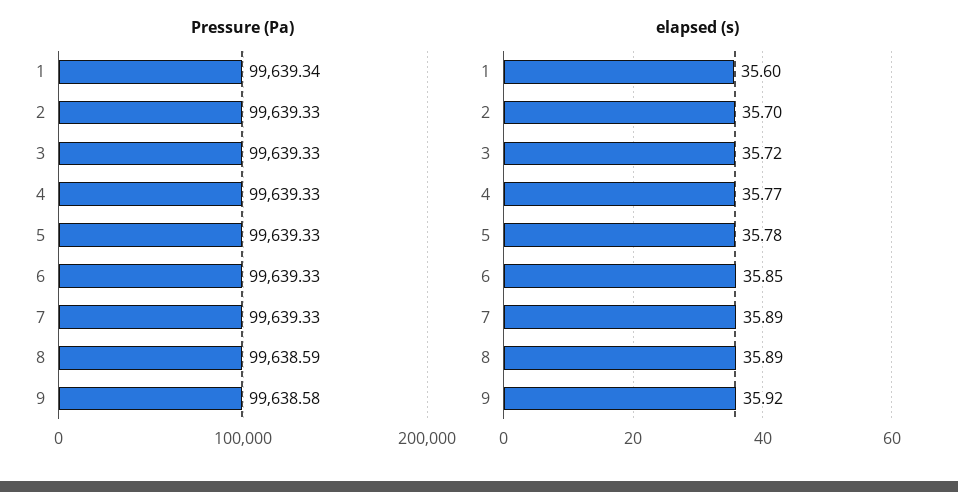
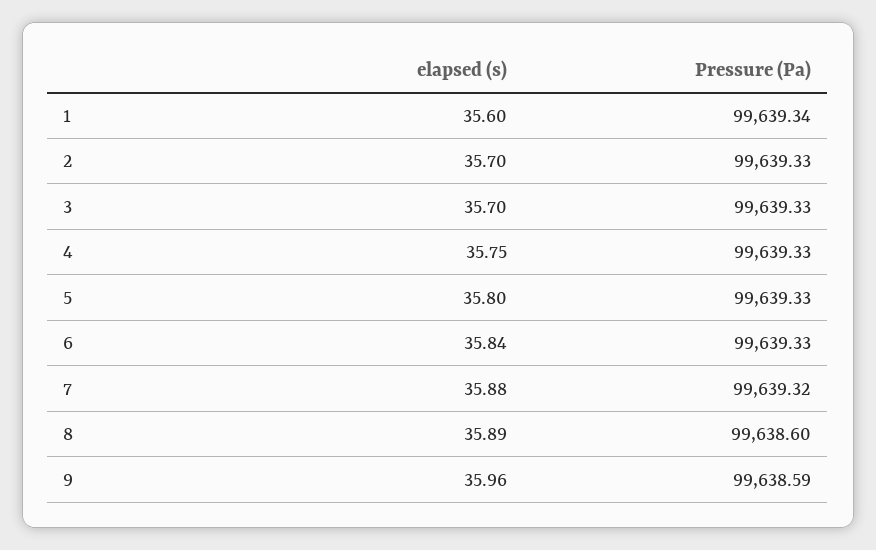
Pressure (Pa), 7: 99639.33 -> 99639.32
Pressure (Pa), 8: 99638.59 -> 99638.6
Pressure (Pa), 9: 99638.58 -> 99638.59
elapsed (s), 3: 35.72 -> 35.7
elapsed (s), 4: 35.77 -> 35.75
elapsed (s), 5: 35.78 -> 35.8
elapsed (s), 6: 35.85 -> 35.84
elapsed (s), 7: 35.89 -> 35.88
elapsed (s), 9: 35.92 -> 35.96

